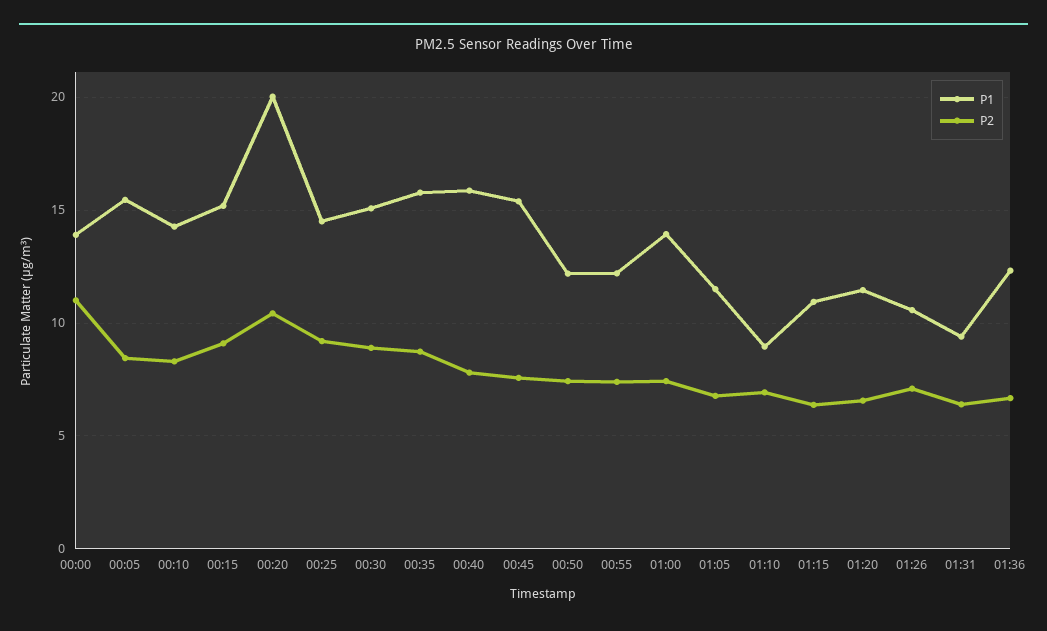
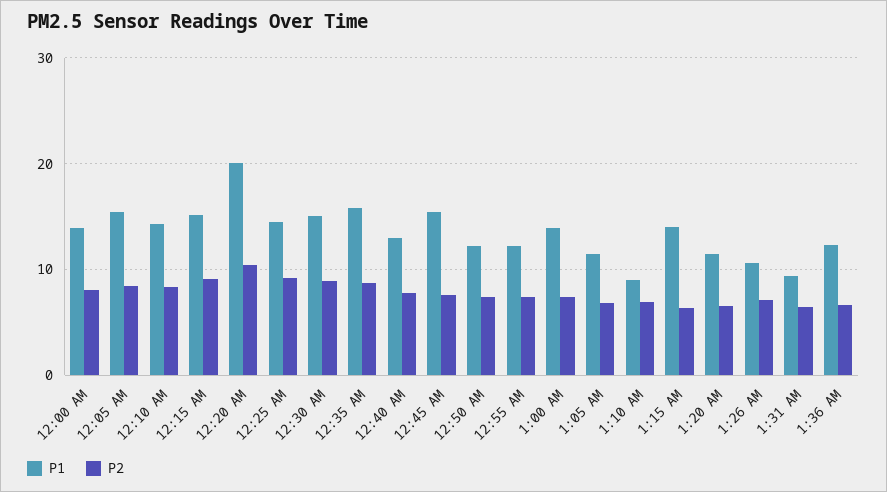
P2, 00:00: 11 -> 8
P1, 00:40: 16 -> 13
P1, 01:15: 11 -> 14

